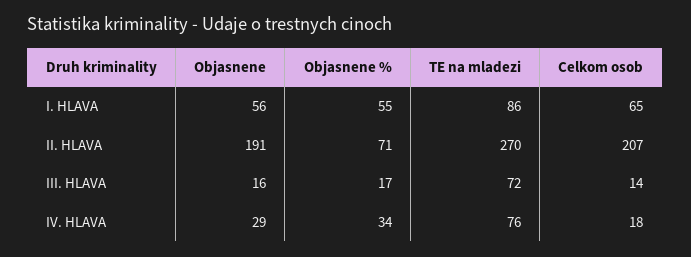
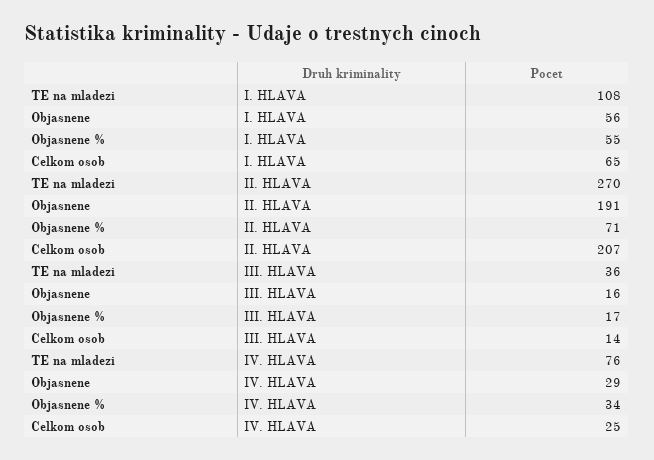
TE na mladezi, I. HLAVA: 86 -> 108
TE na mladezi, III. HLAVA: 72 -> 36
Celkom osob, IV. HLAVA: 18 -> 25

